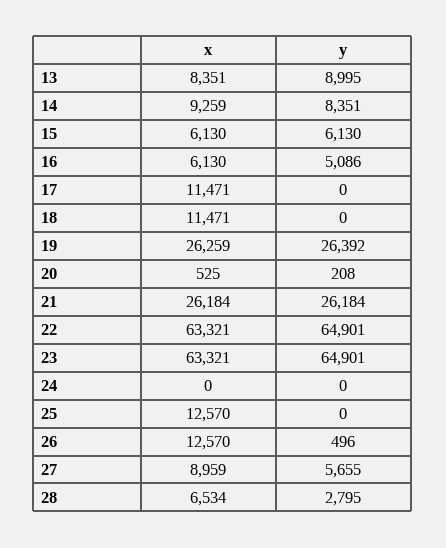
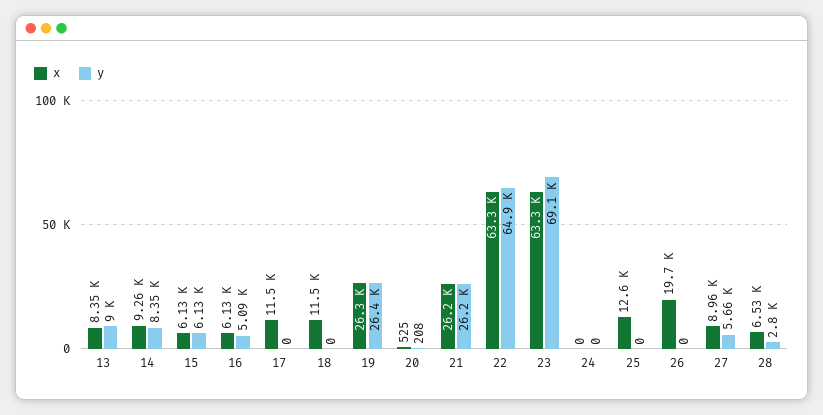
y, 23: 64901 -> 69100
x, 26: 12570 -> 19700
y, 26: 496 -> 0

